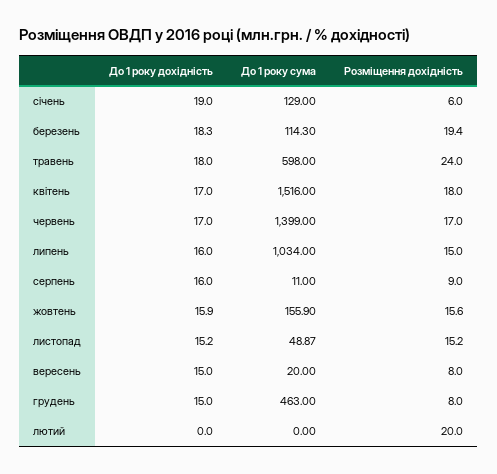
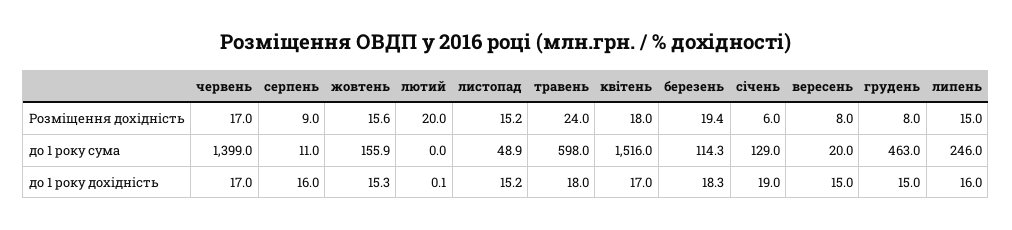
До 1 року сума, липень: 1034 -> 246
До 1 року дохідність, жовтень: 15.9 -> 15.3
До 1 року дохідність, лютий: 0 -> 0.1

